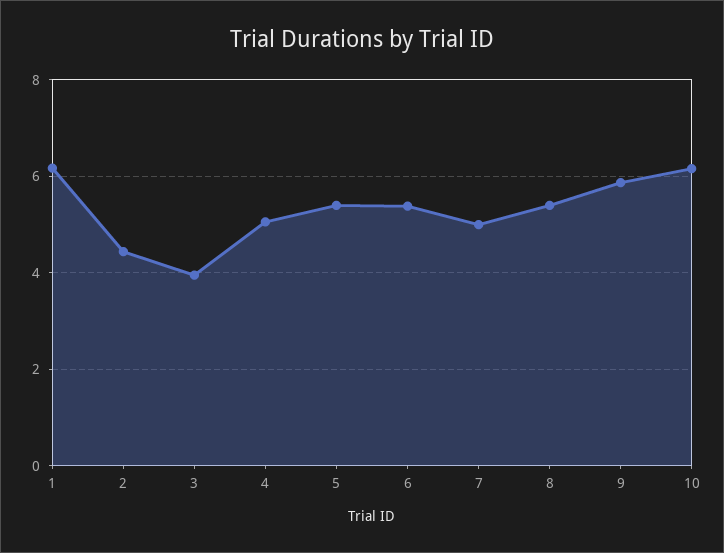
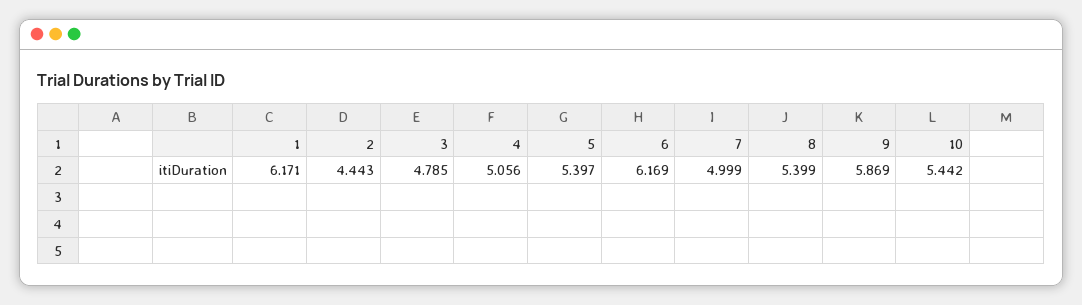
3: 4 -> 4.785
6: 5.4 -> 6.169
10: 6.2 -> 5.442

